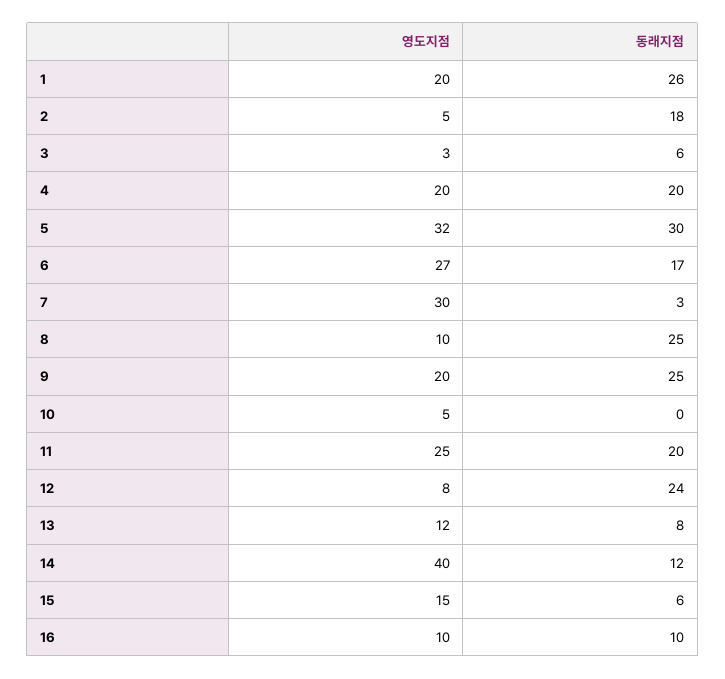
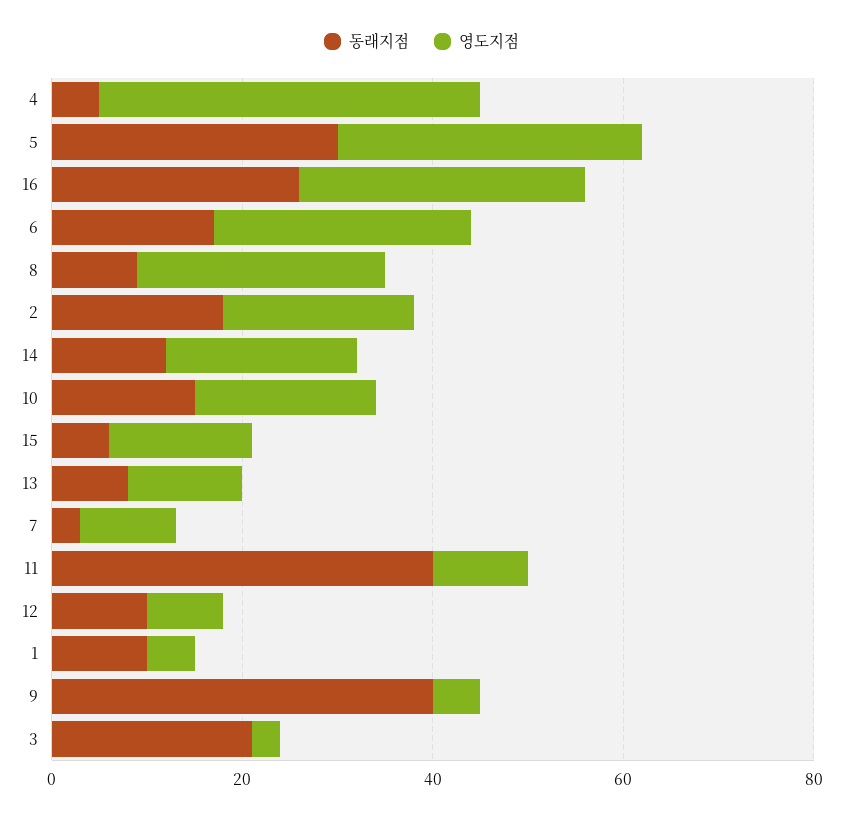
영도지점, 1: 20 -> 5
동래지점, 1: 26 -> 10
영도지점, 2: 5 -> 20
동래지점, 3: 6 -> 20
영도지점, 4: 20 -> 40
동래지점, 4: 20 -> 5
영도지점, 7: 30 -> 10
영도지점, 8: 10 -> 25
동래지점, 8: 25 -> 10
영도지점, 9: 20 -> 5
동래지점, 9: 25 -> 40
영도지점, 10: 5 -> 20
동래지점, 10: 0 -> 15
영도지점, 11: 25 -> 10
동래지점, 11: 20 -> 40
동래지점, 12: 24 -> 10
영도지점, 14: 40 -> 20
영도지점, 16: 10 -> 30
동래지점, 16: 10 -> 25

